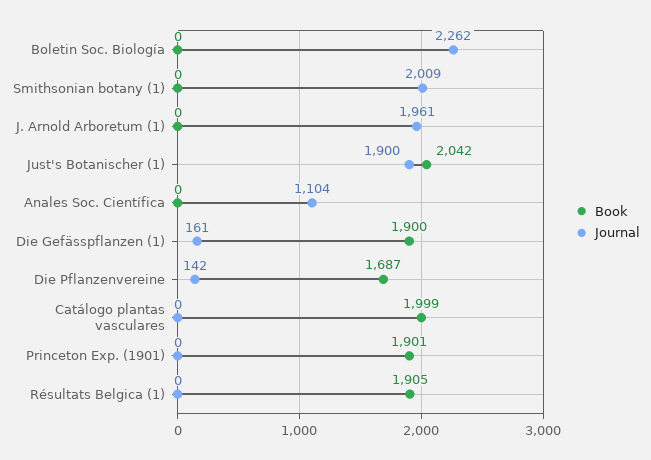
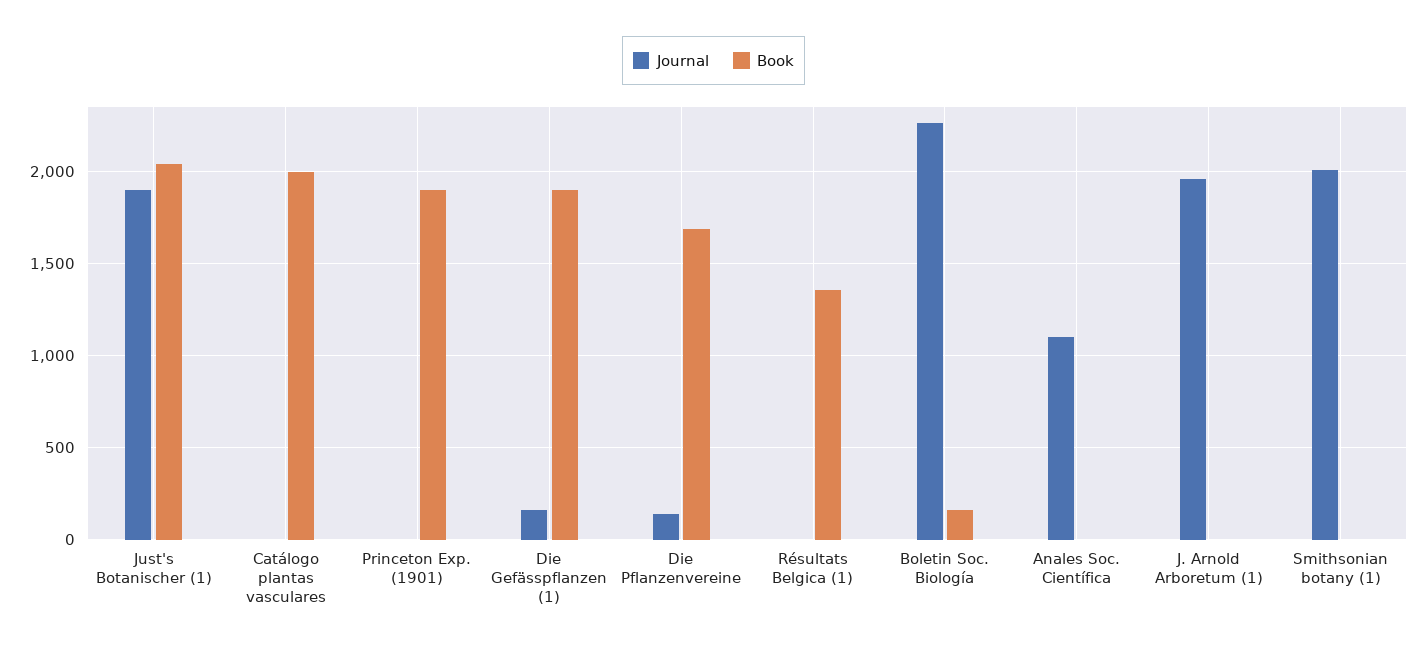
Book, Boletin Soc. Biología: 0 -> 150
Book, Résultats Belgica (1): 1905 -> 1350

